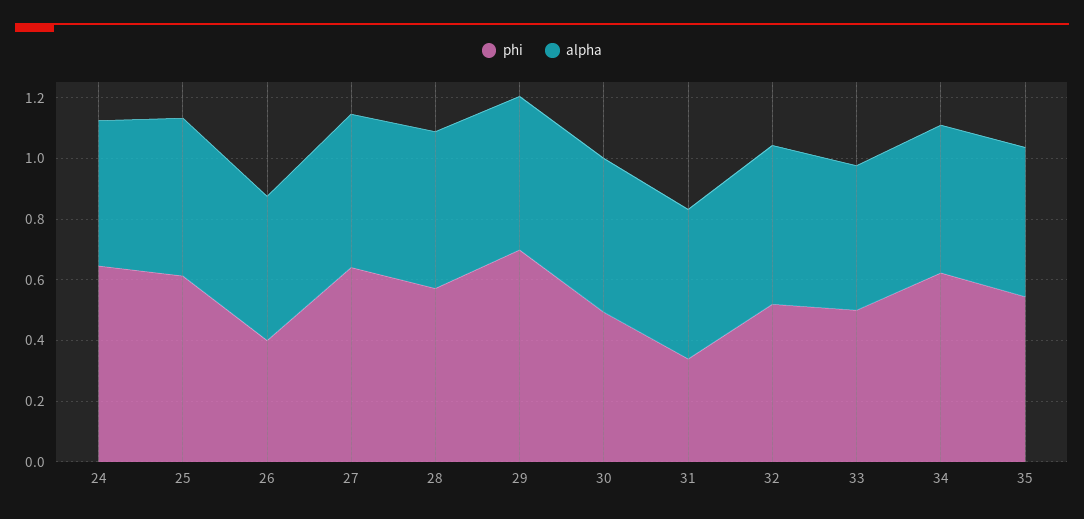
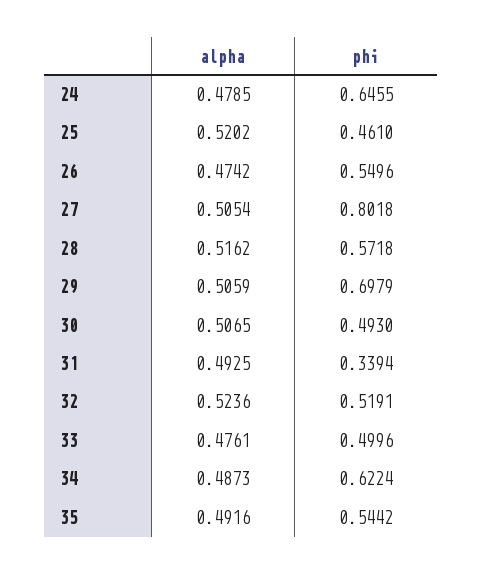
phi, 25: 0.6 -> 0.461
phi, 26: 0.4 -> 0.5496
phi, 27: 0.65 -> 0.8018

